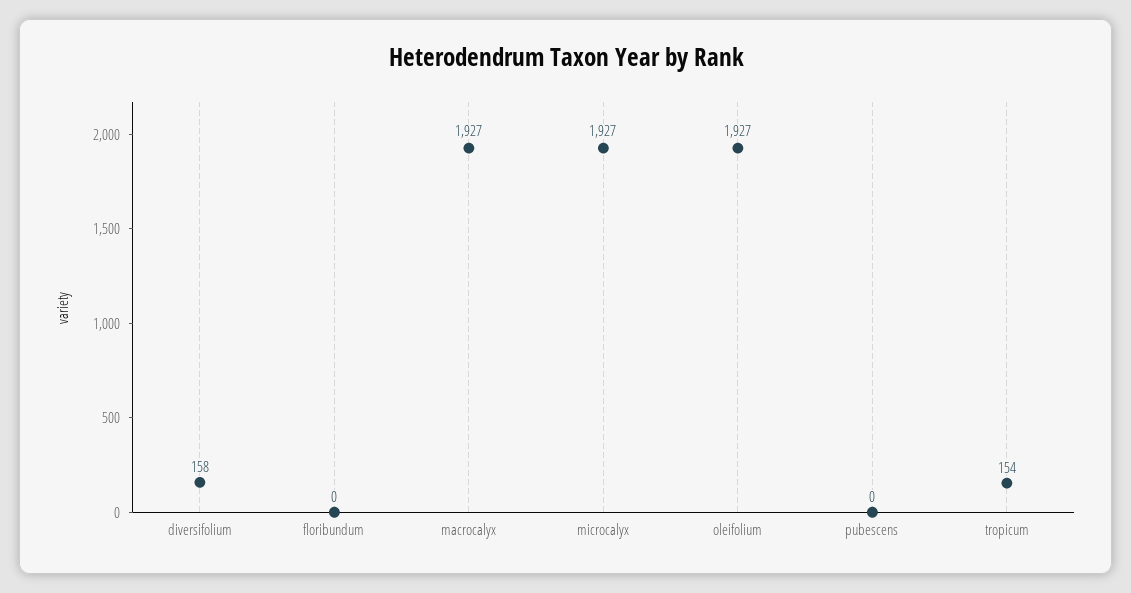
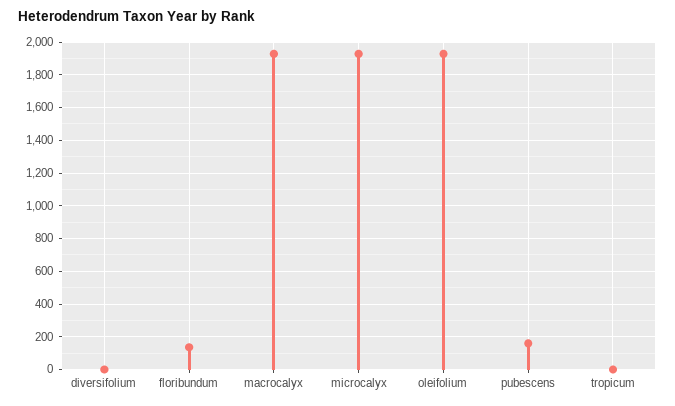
diversifolium: 158 -> 0
floribundum: 0 -> 150
pubescens: 0 -> 150
tropicum: 154 -> 0

